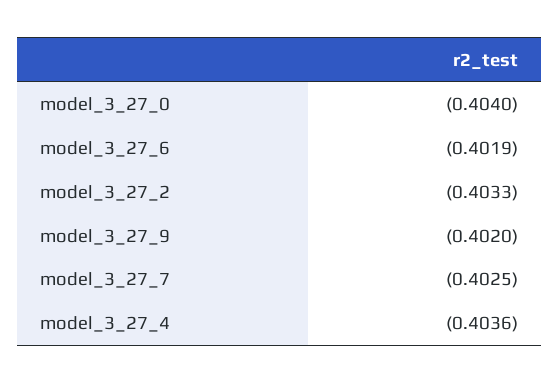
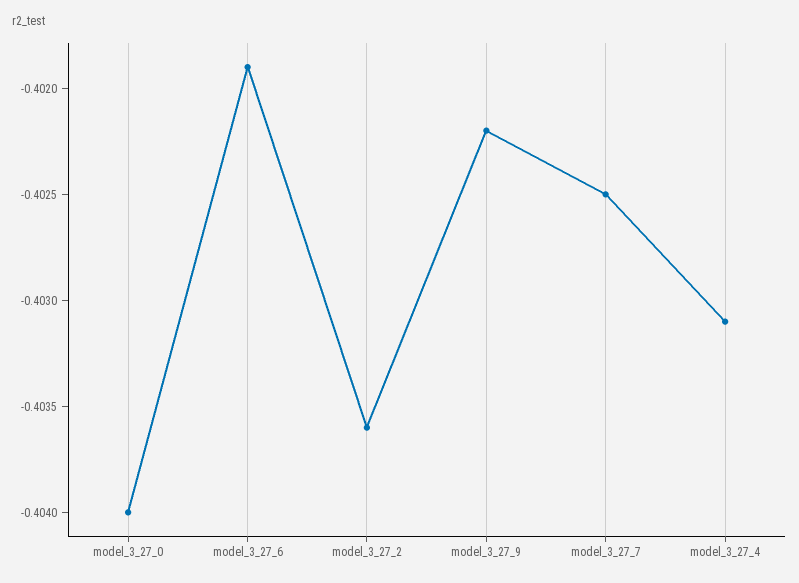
model_3_27_2: -0.4033 -> -0.4036
model_3_27_9: -0.402 -> -0.4022
model_3_27_4: -0.4036 -> -0.4031

